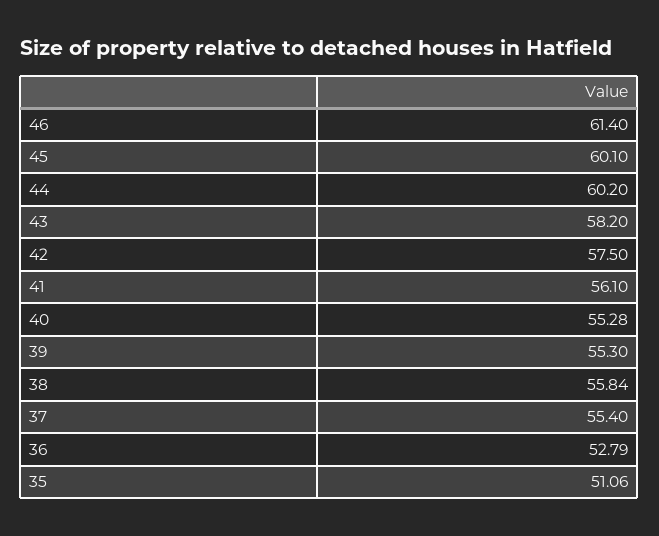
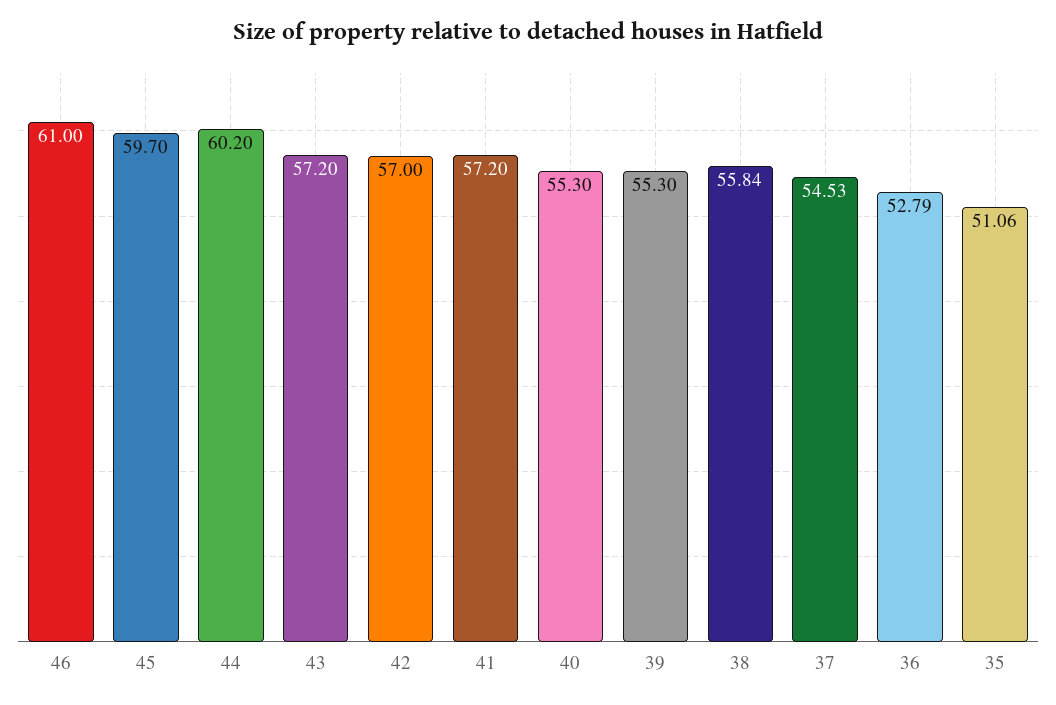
46: 61.4 -> 61
45: 60.1 -> 59.7
43: 58.2 -> 57.2
42: 57.5 -> 57
41: 56.1 -> 57.2
40: 55.28 -> 55.3
37: 55.4 -> 54.53

